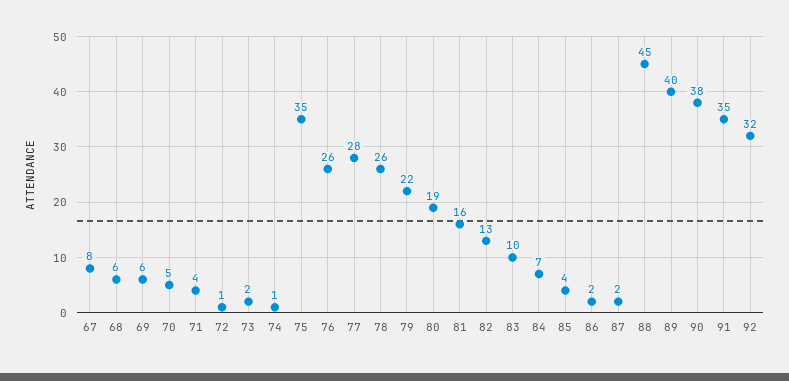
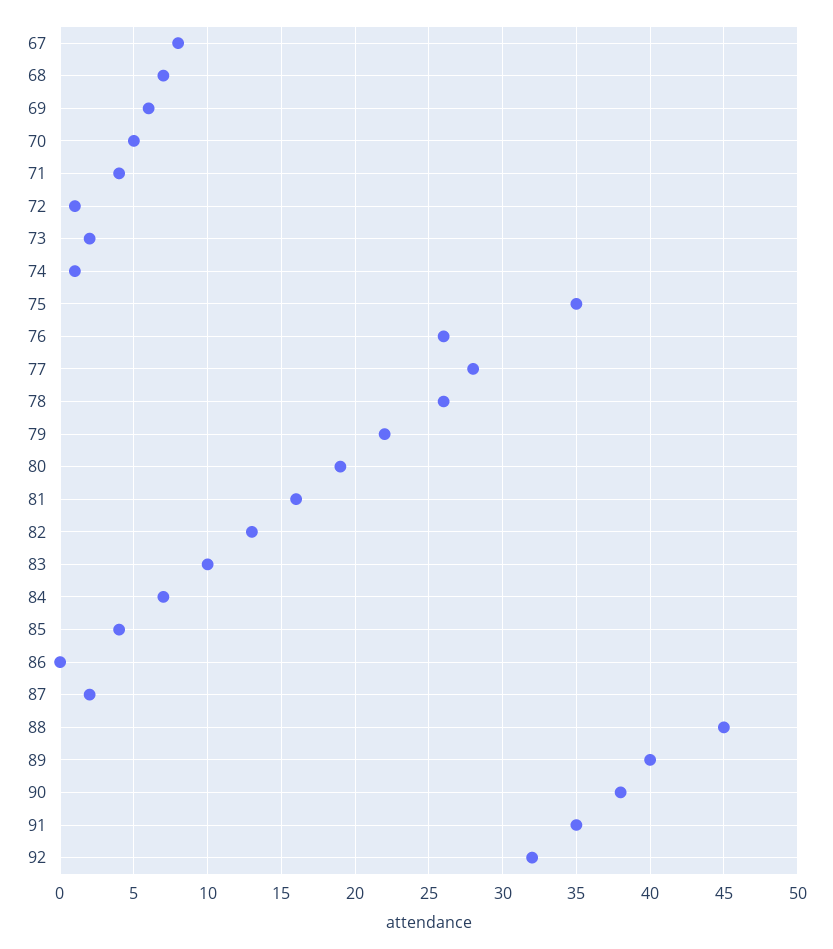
68: 6 -> 7
86: 2 -> 0

